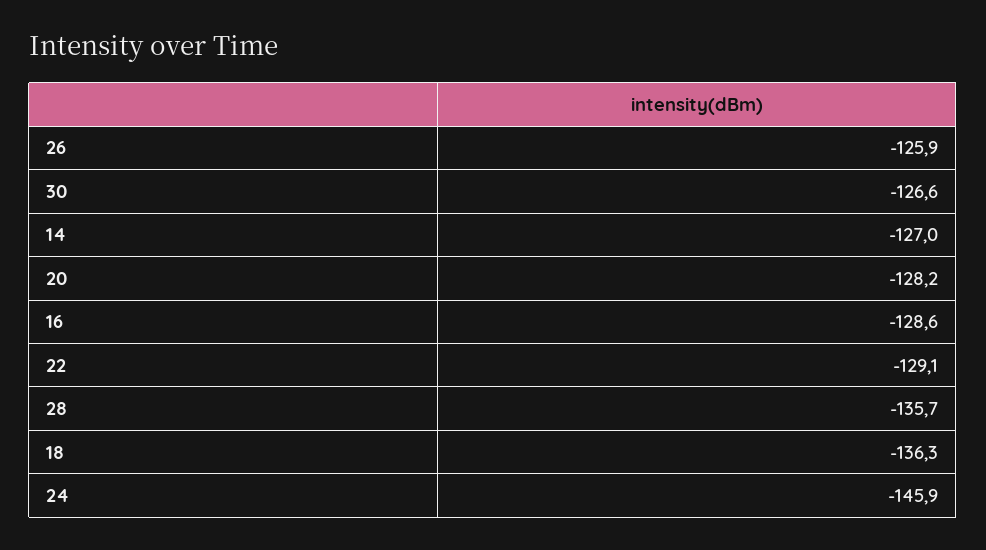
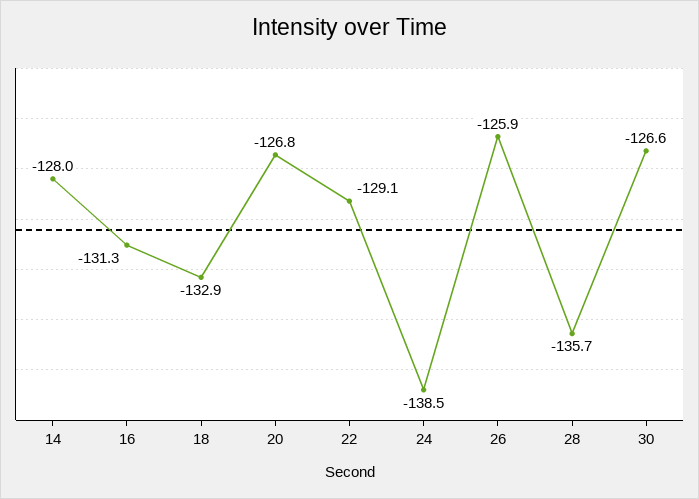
14: -127 -> -128
20: -128.2 -> -126.8
16: -128.6 -> -131.3
18: -136.3 -> -132.9
24: -145.9 -> -138.5

